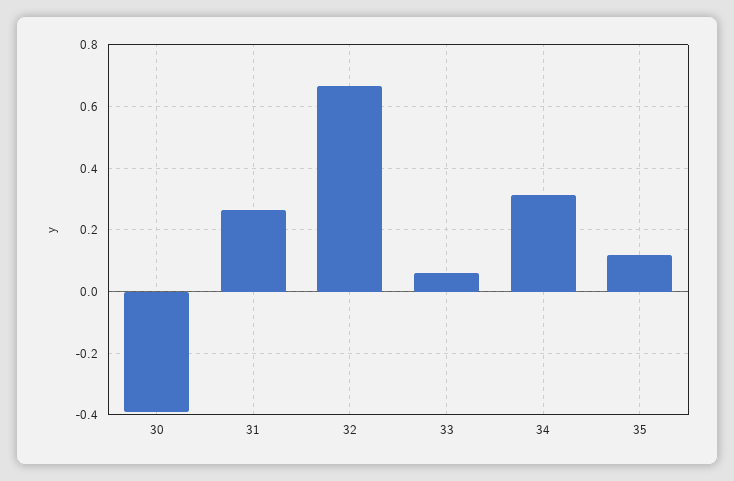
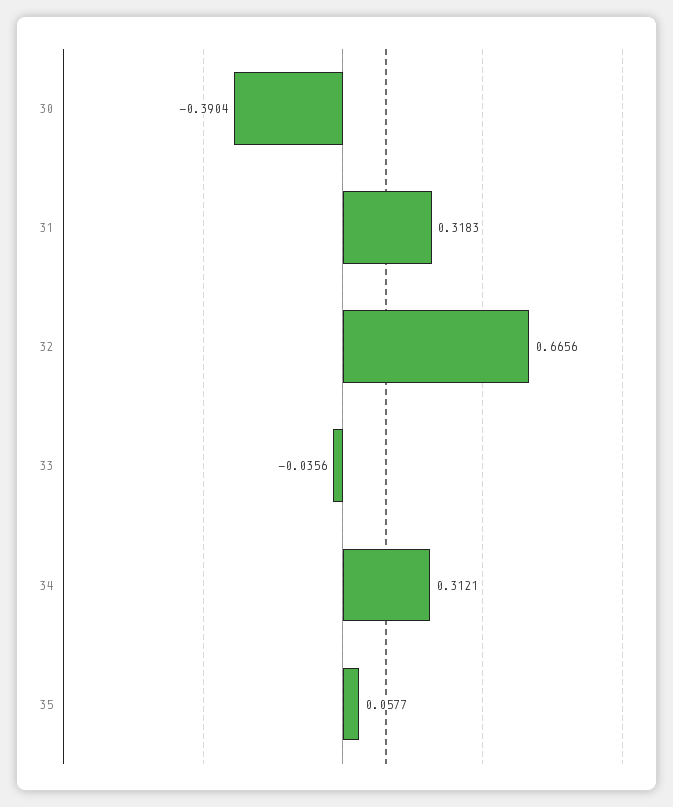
31: 0.26 -> 0.3183
33: 0.06 -> -0.0356
35: 0.12 -> 0.0577

